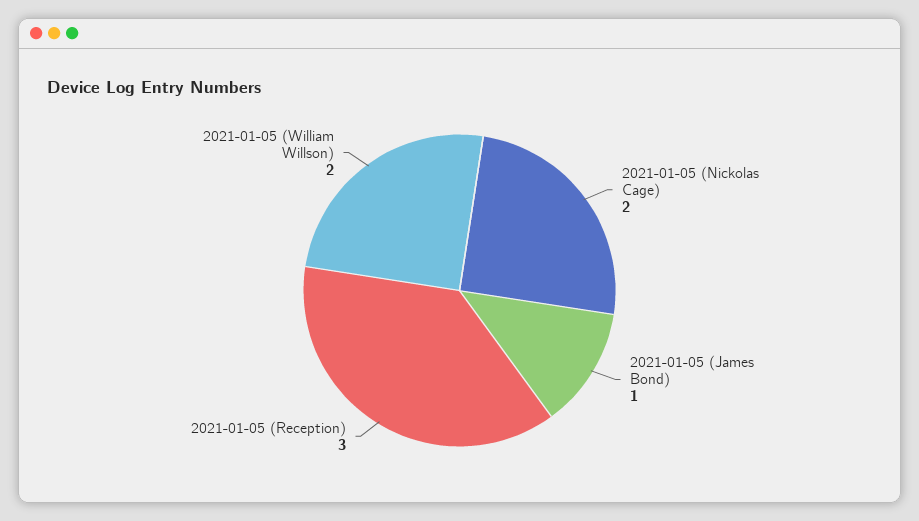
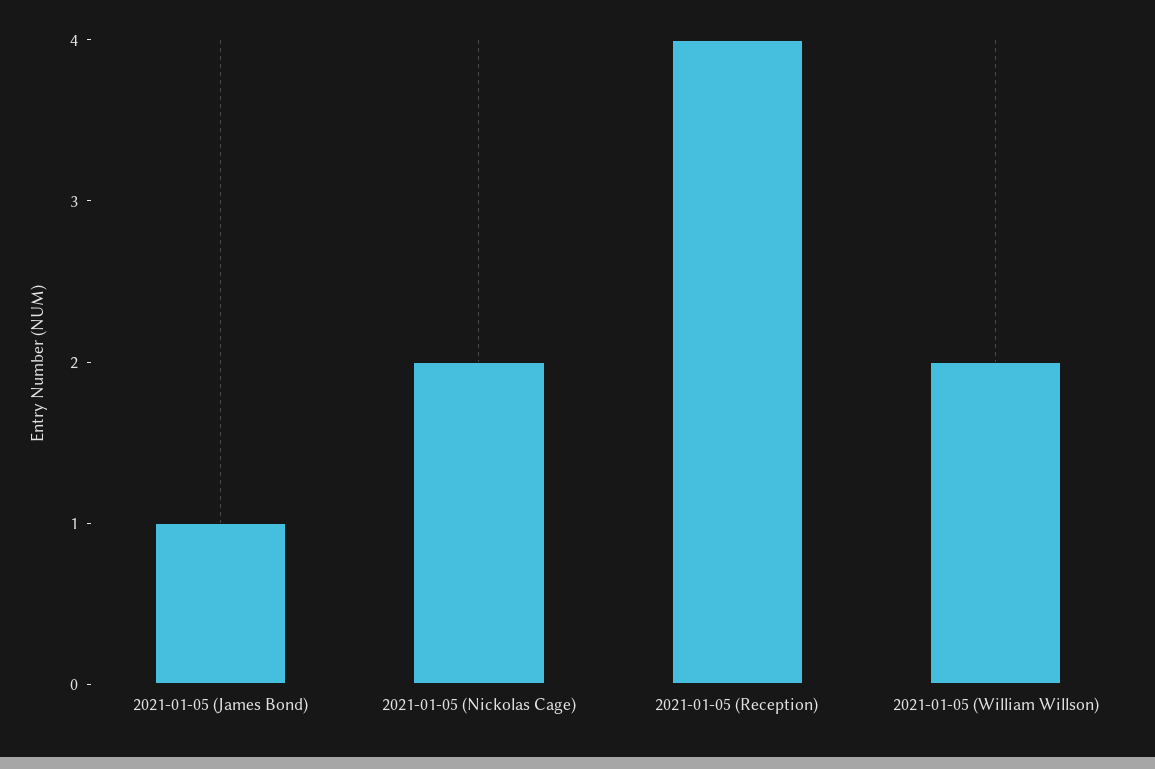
2021-01-05 (Reception): 3 -> 4

